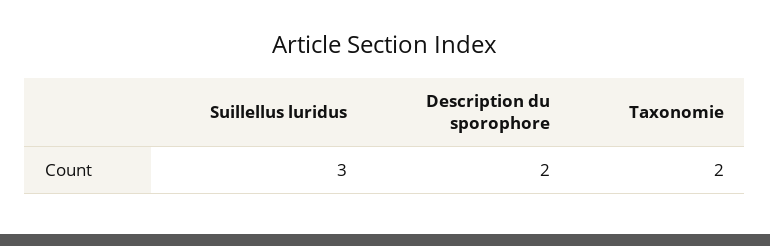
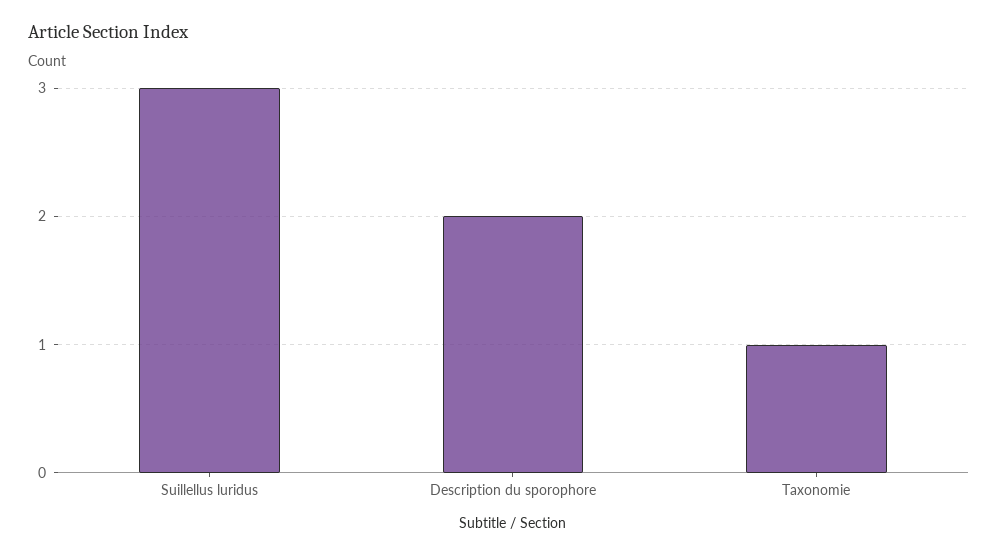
Taxonomie: 2 -> 1

